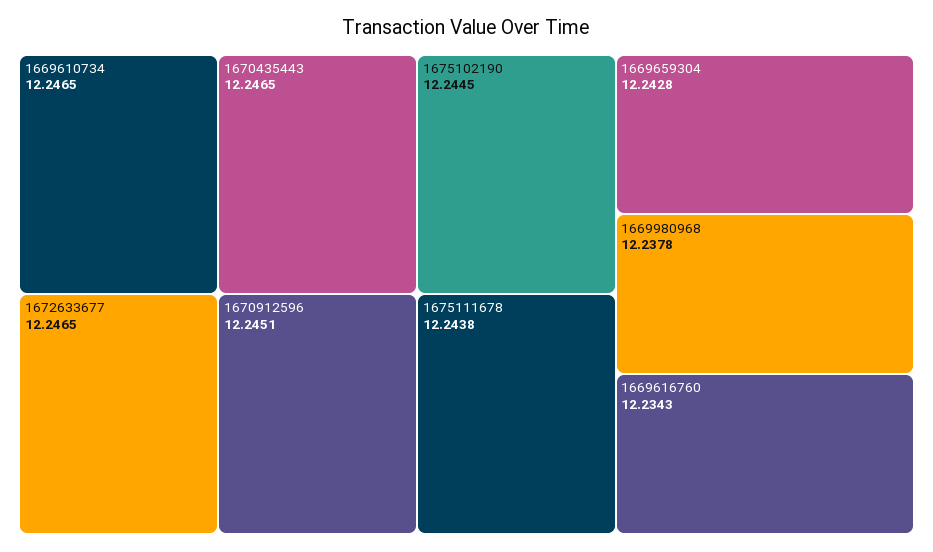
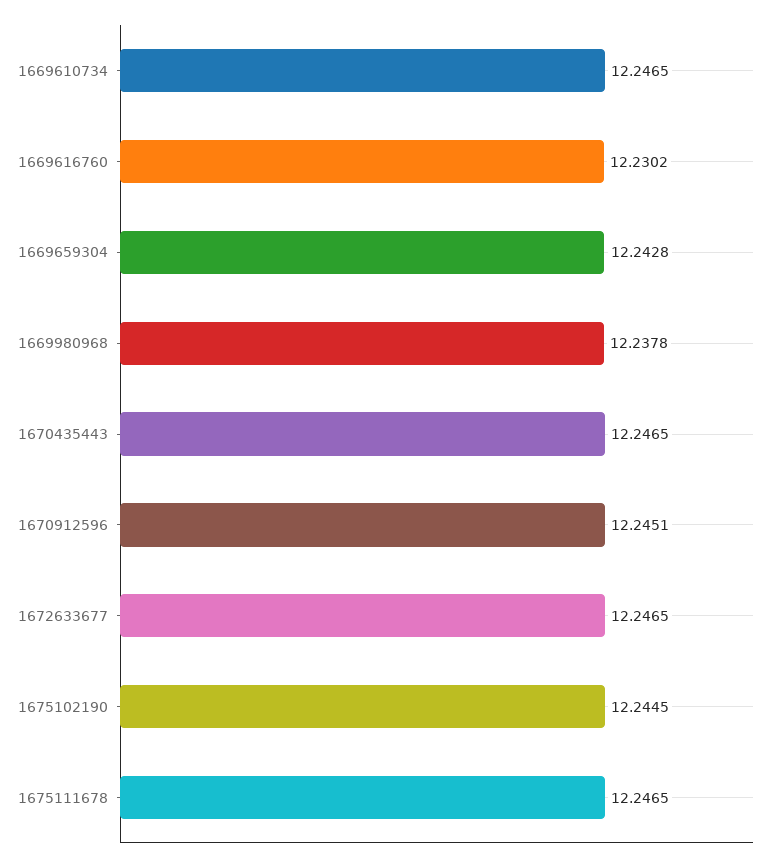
1675111678: 12.2438 -> 12.2465
1669616760: 12.2343 -> 12.2302

